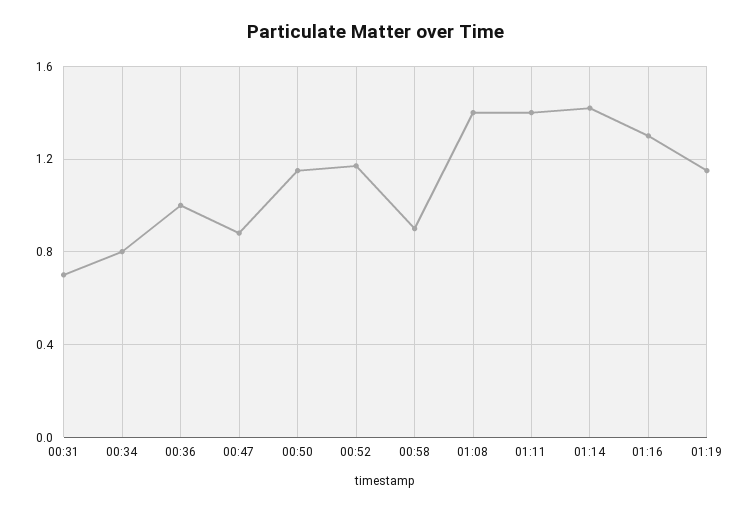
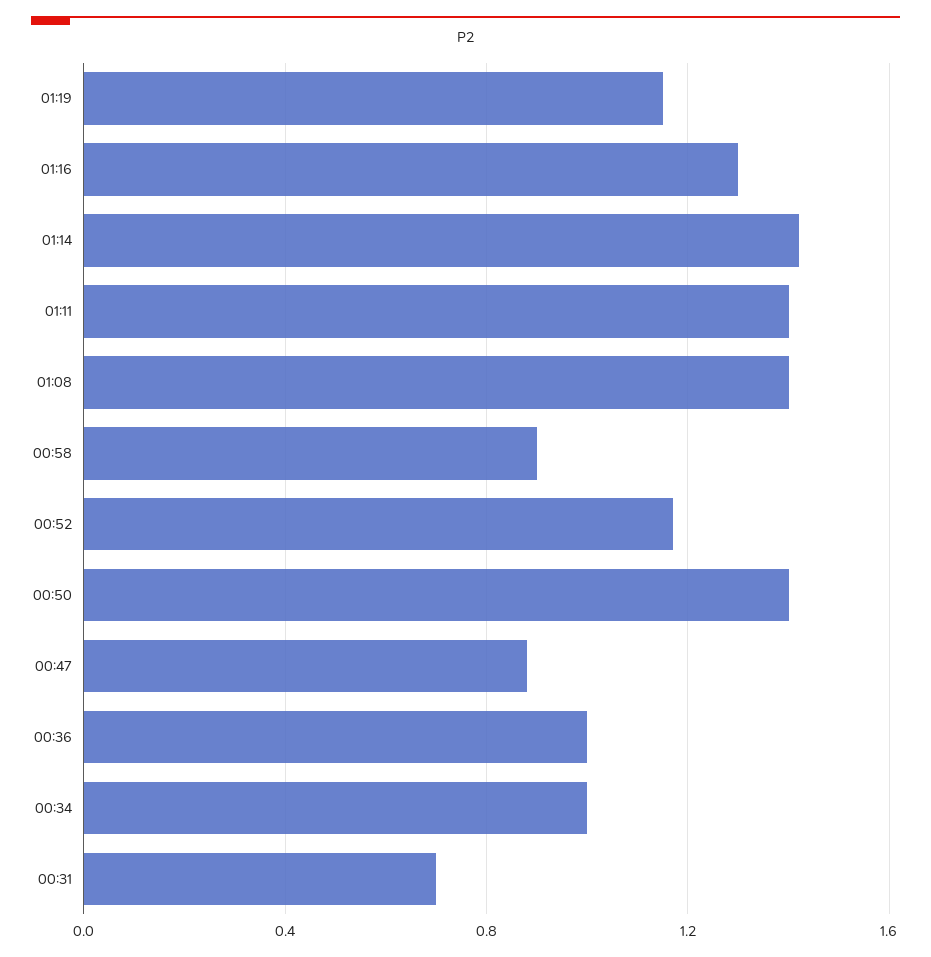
00:34: 0.8 -> 1
00:50: 1.15 -> 1.4

